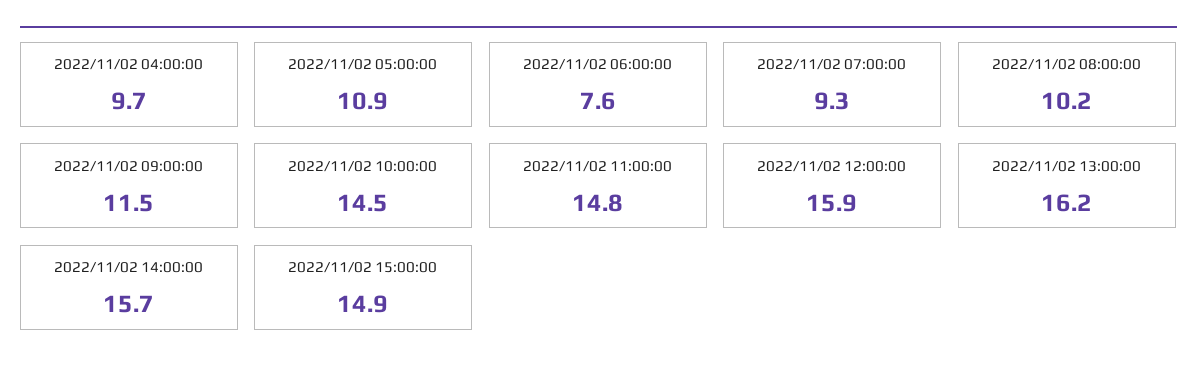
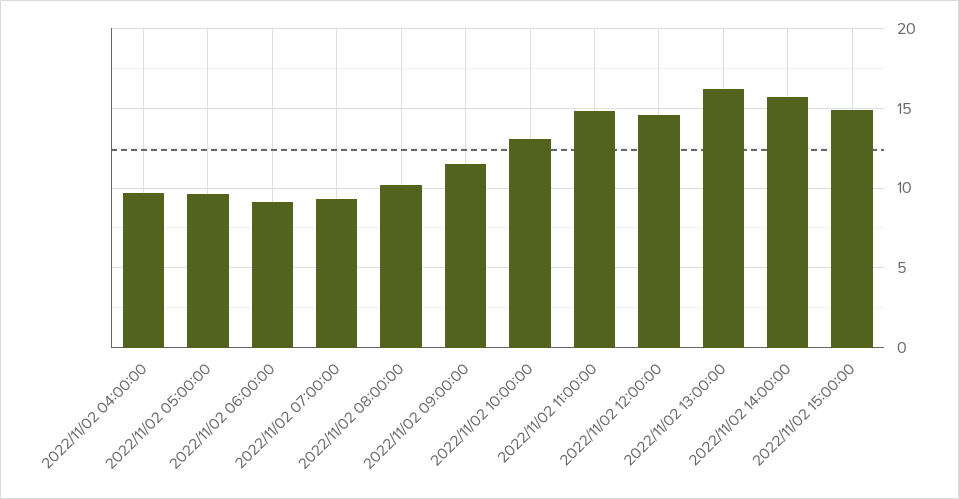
2022/11/02 05:00:00: 10.9 -> 9.5
2022/11/02 06:00:00: 7.6 -> 9
2022/11/02 10:00:00: 14.5 -> 13
2022/11/02 12:00:00: 15.9 -> 14.5

